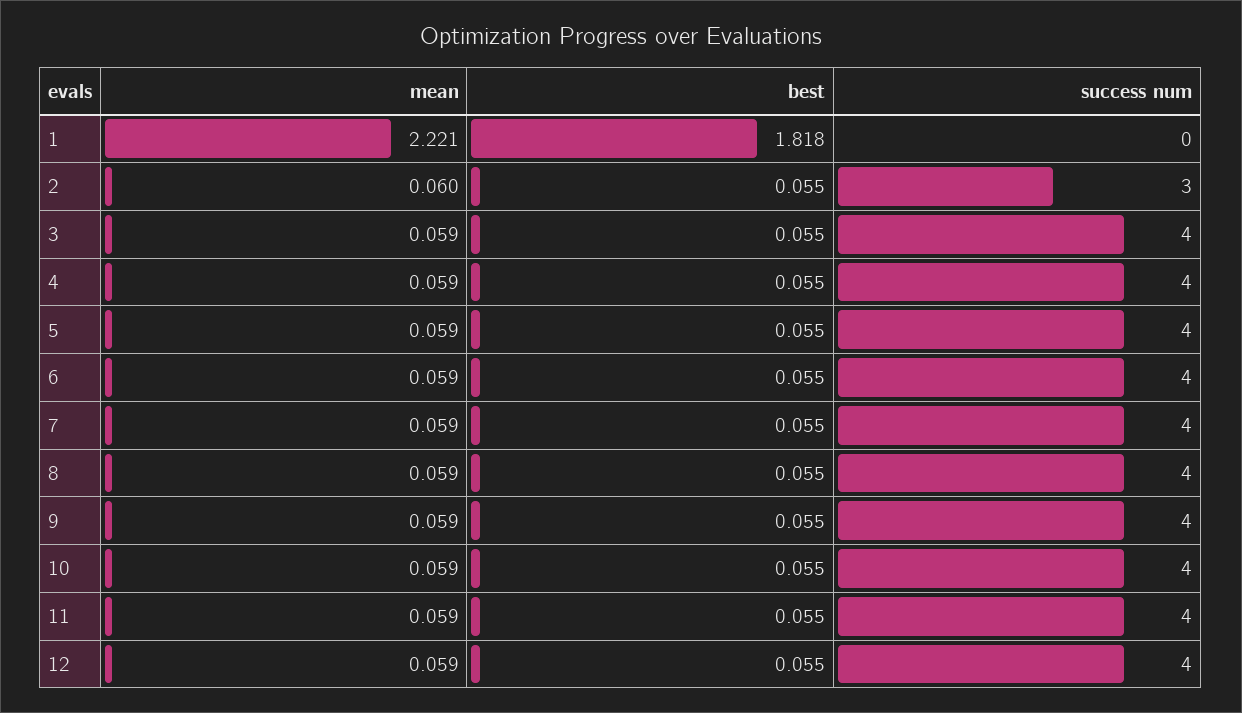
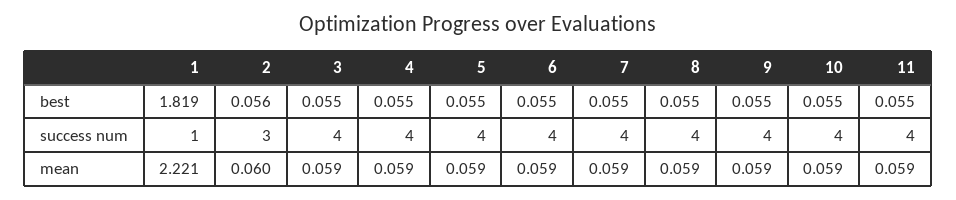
best, 1: 1.818 -> 1.819
success num, 1: 0 -> 1
best, 2: 0.055 -> 0.056
mean, 12: 0.059 -> none
best, 12: 0.055 -> none
success num, 12: 4 -> none

